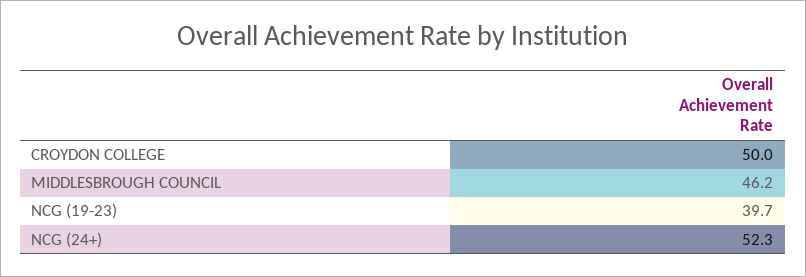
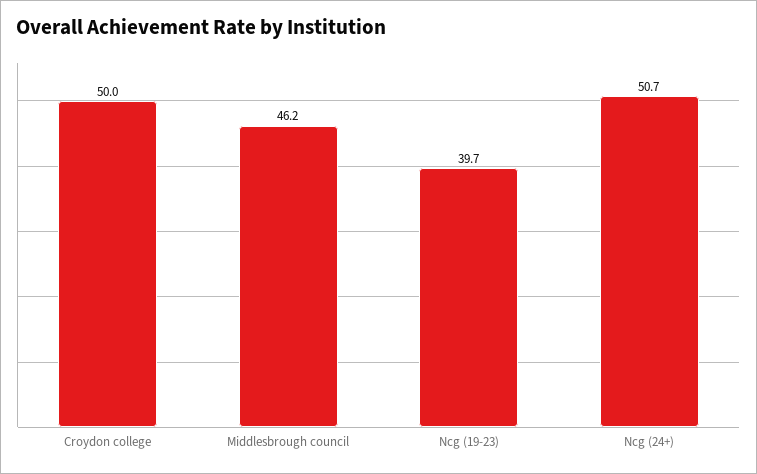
NCG (24+): 52.3 -> 50.7

